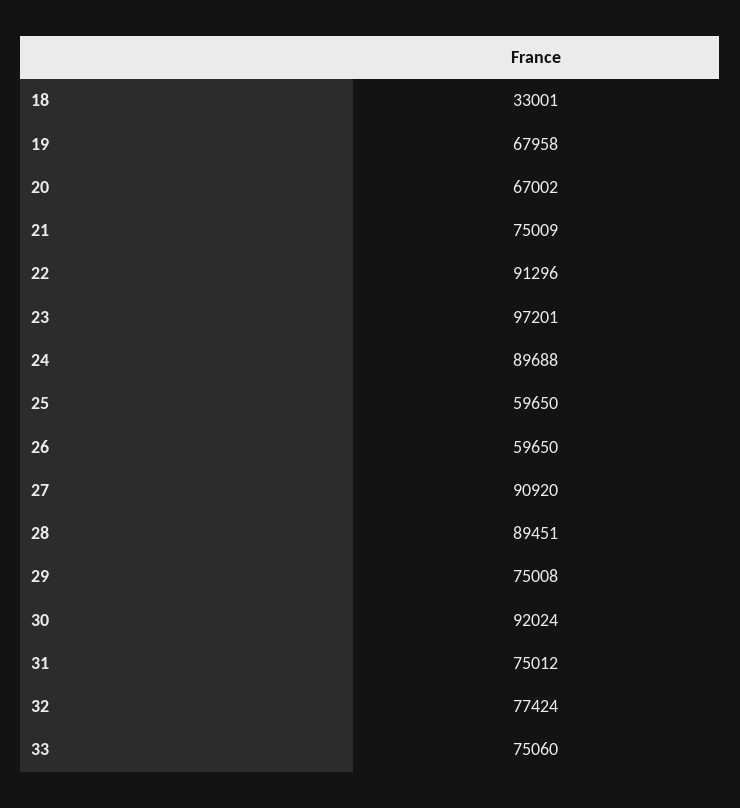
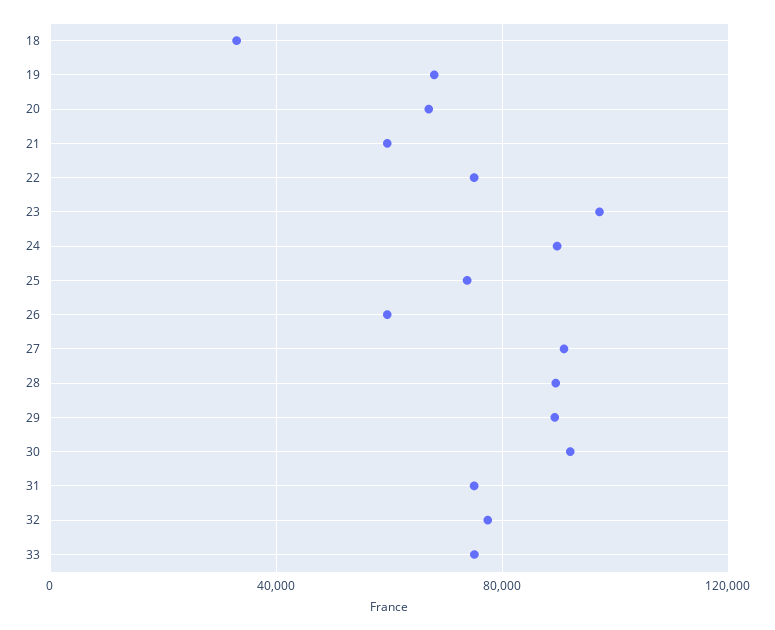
21: 75009 -> 60000
22: 91296 -> 75000
25: 59650 -> 75000
29: 75008 -> 90000

